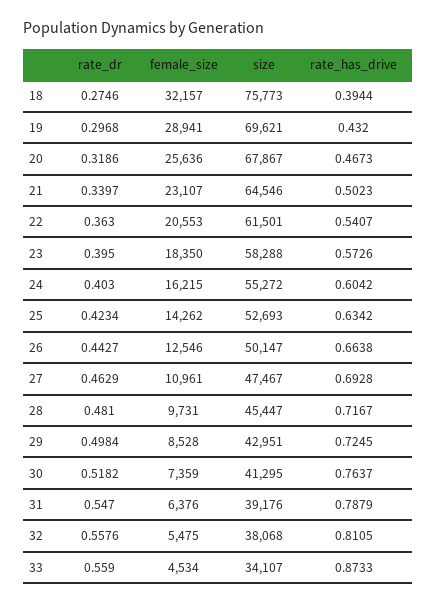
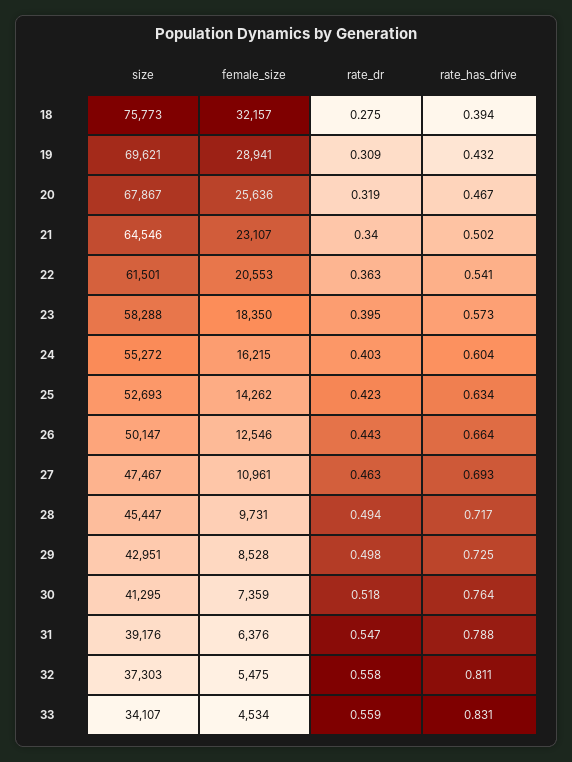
rate_dr, 19: 0.2968 -> 0.309
rate_dr, 28: 0.481 -> 0.494
size, 32: 38068 -> 37303
rate_has_drive, 33: 0.8733 -> 0.831

